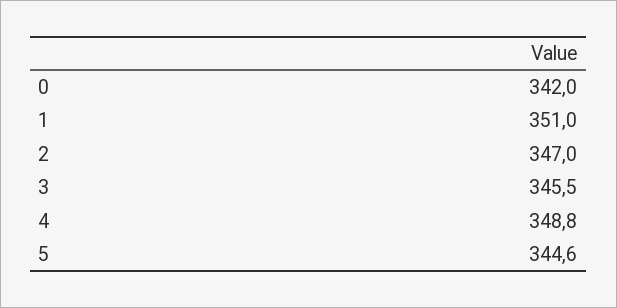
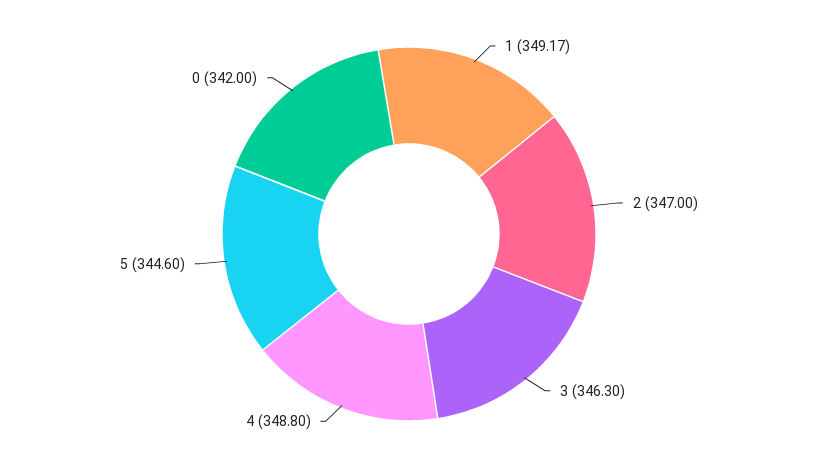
1: 351 -> 349.17
3: 345.5 -> 346.3

